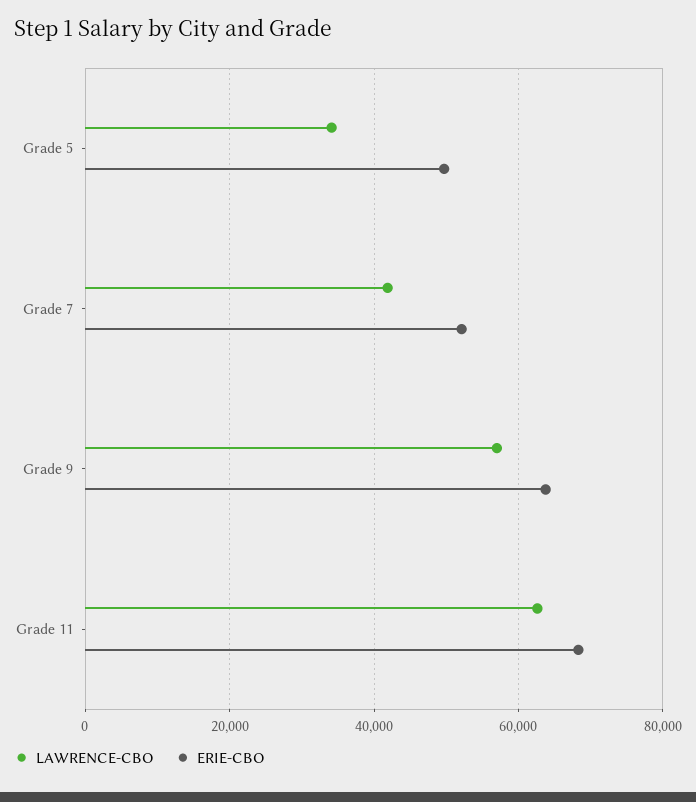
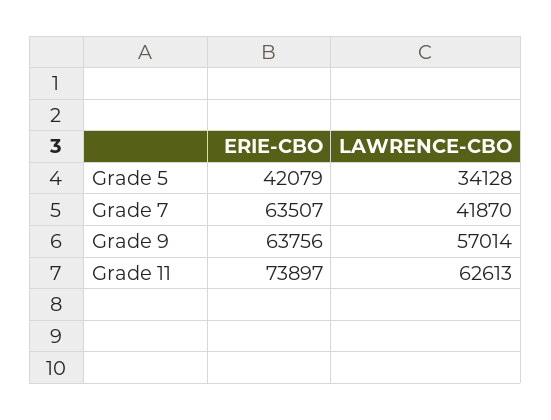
ERIE-CBO, Grade 5: 50000 -> 42079
ERIE-CBO, Grade 7: 52000 -> 63507
ERIE-CBO, Grade 11: 68000 -> 73897

